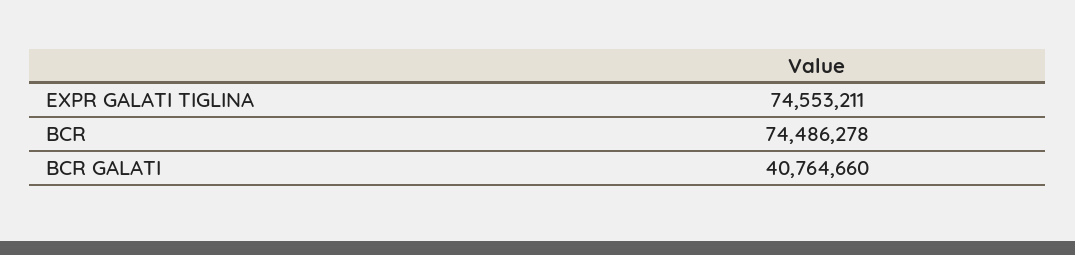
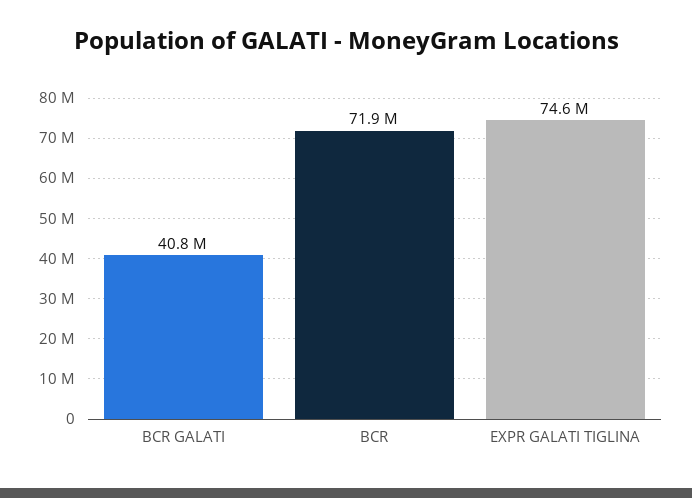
BCR: 74486278 -> 71900000

